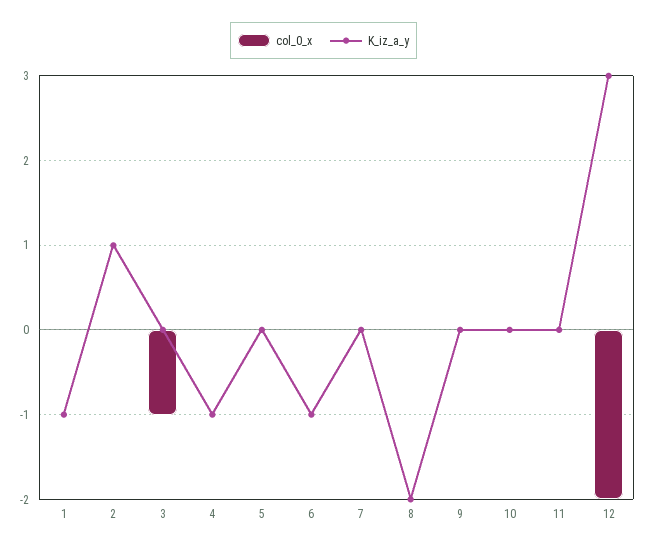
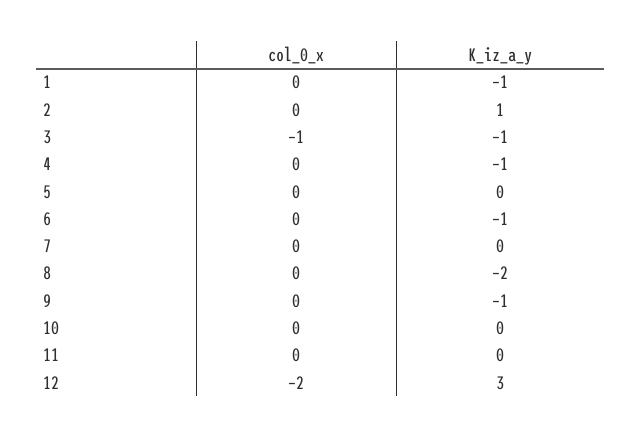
K_iz_a_y, 3: 0 -> -1
K_iz_a_y, 9: 0 -> -1

